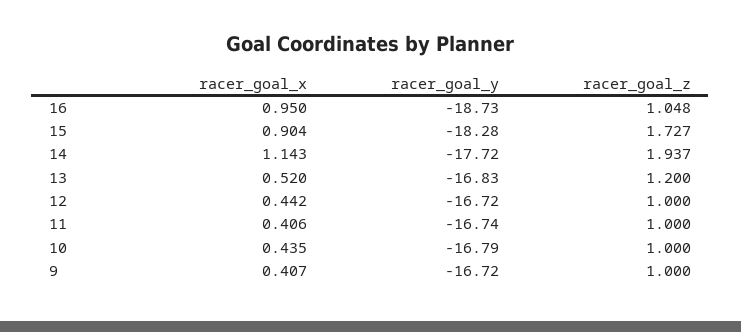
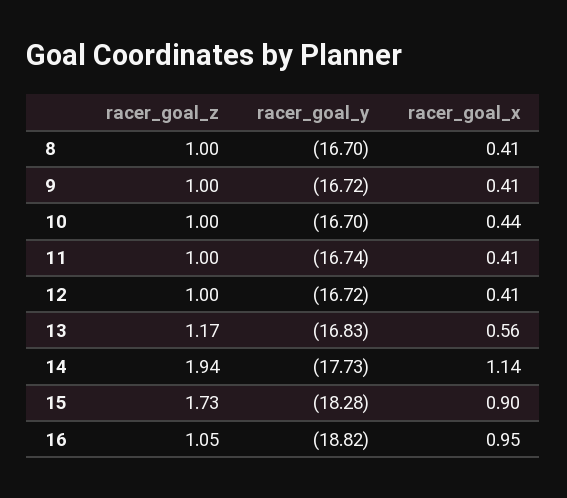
racer_goal_y, 16: -18.73 -> -18.82
racer_goal_y, 14: -17.72 -> -17.73
racer_goal_x, 13: 0.52 -> 0.56
racer_goal_z, 13: 1.2 -> 1.17
racer_goal_x, 12: 0.442 -> 0.41
racer_goal_y, 10: -16.79 -> -16.7
racer_goal_z, 8: none -> 1
racer_goal_y, 8: none -> -16.7
racer_goal_x, 8: none -> 0.41

